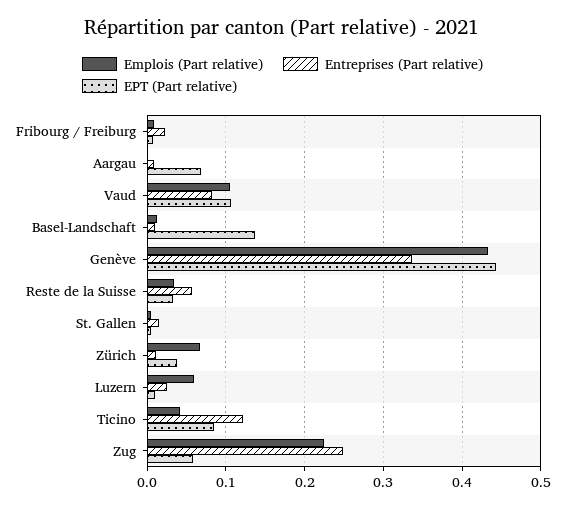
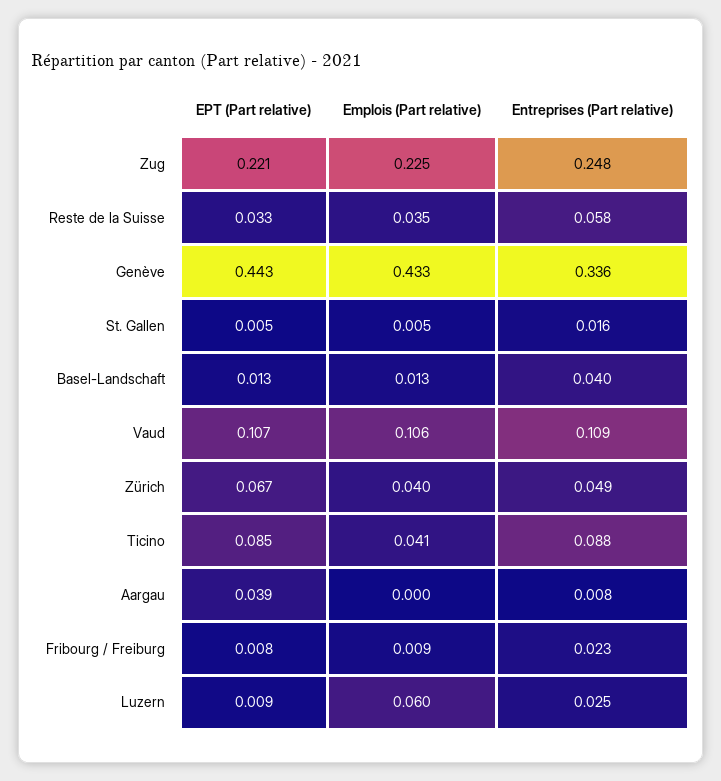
EPT (Part relative), Aargau: 0.07 -> 0.039
Entreprises (Part relative), Vaud: 0.08 -> 0.109
Entreprises (Part relative), Basel-Landschaft: 0.01 -> 0.04
EPT (Part relative), Basel-Landschaft: 0.14 -> 0.013
Emplois (Part relative), Zürich: 0.07 -> 0.04
Entreprises (Part relative), Zürich: 0.01 -> 0.049
EPT (Part relative), Zürich: 0.04 -> 0.067
Entreprises (Part relative), Ticino: 0.12 -> 0.088
EPT (Part relative), Zug: 0.06 -> 0.221

